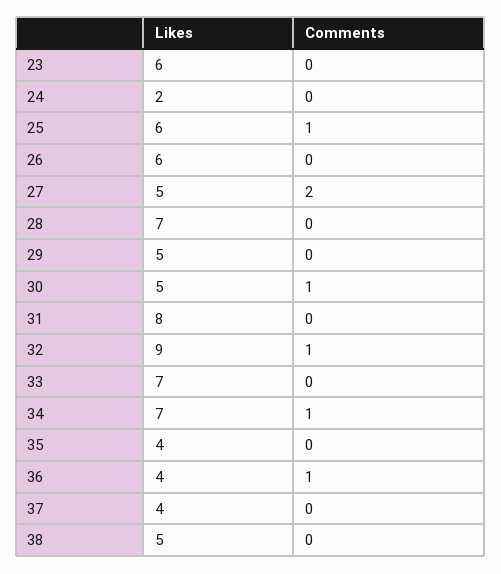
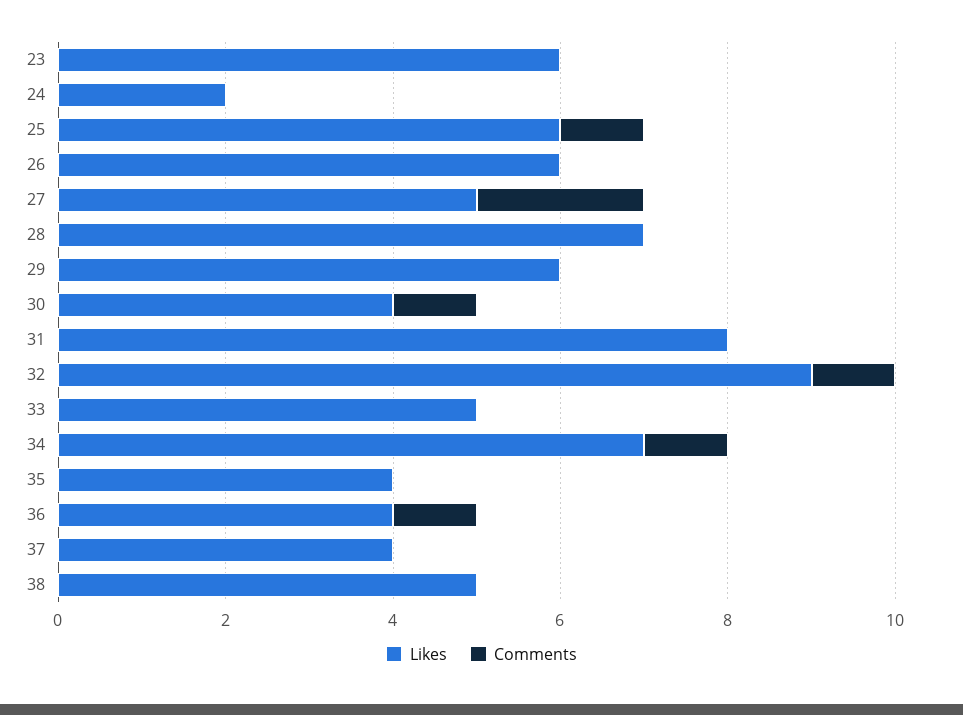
Likes, 29: 5 -> 6
Likes, 30: 5 -> 4
Likes, 33: 7 -> 5

